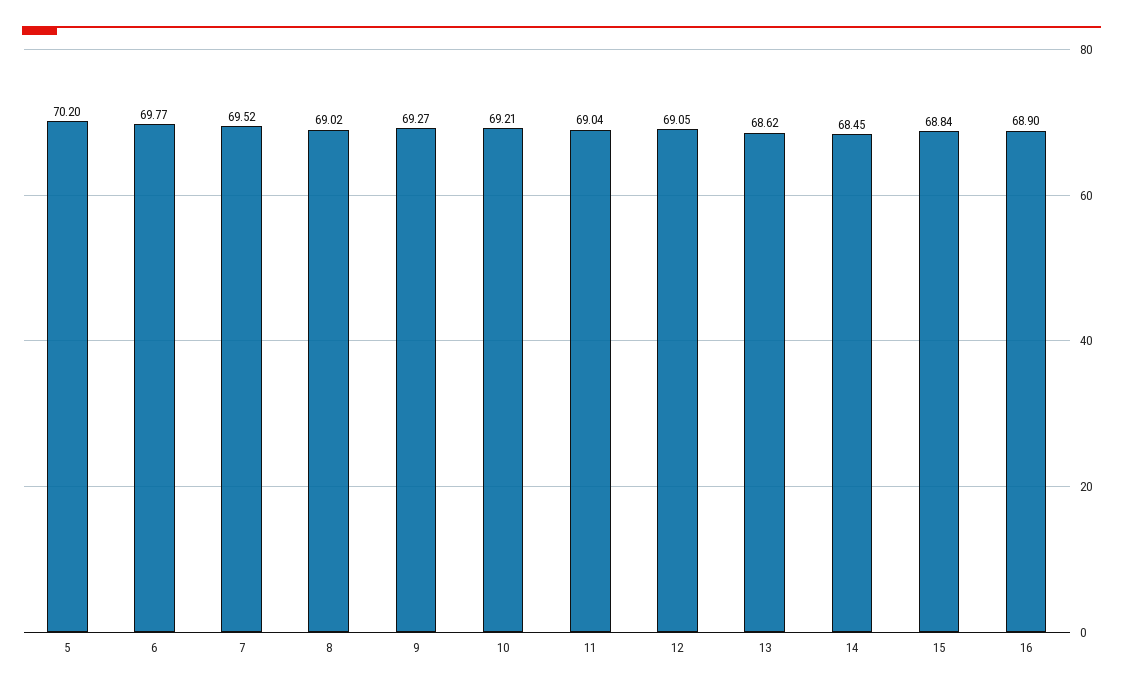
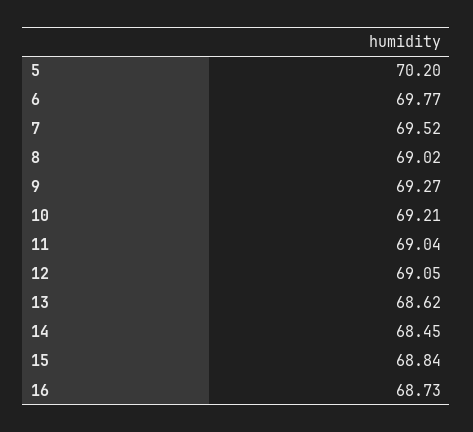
16: 68.9 -> 68.73

